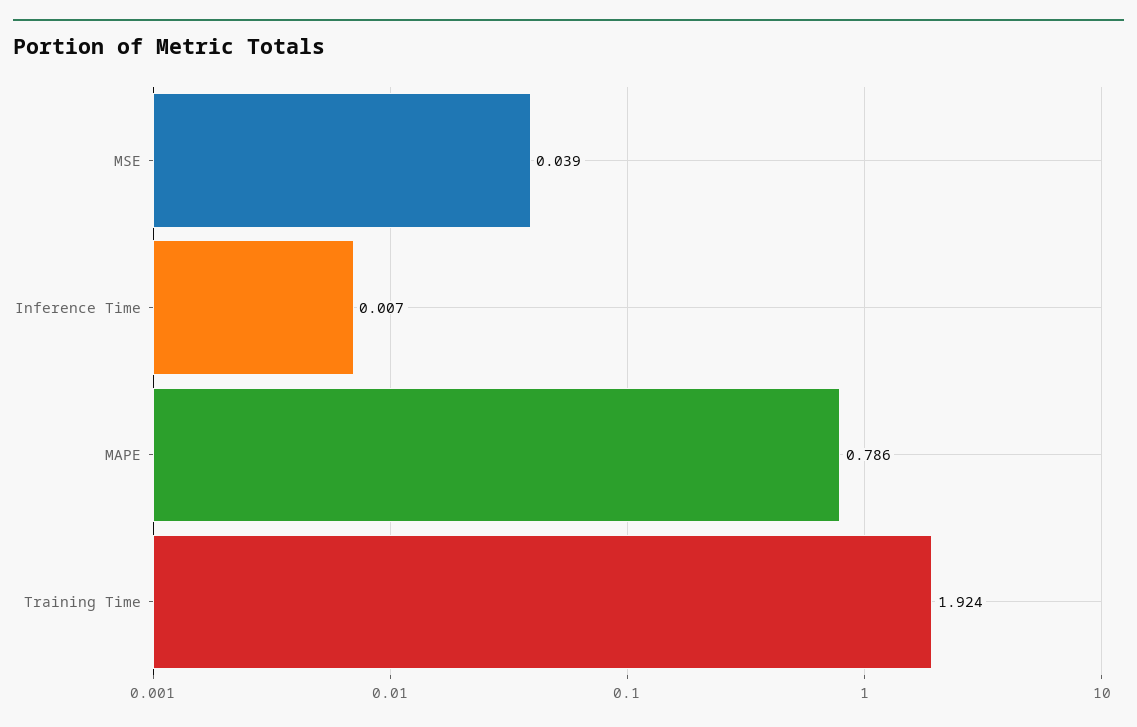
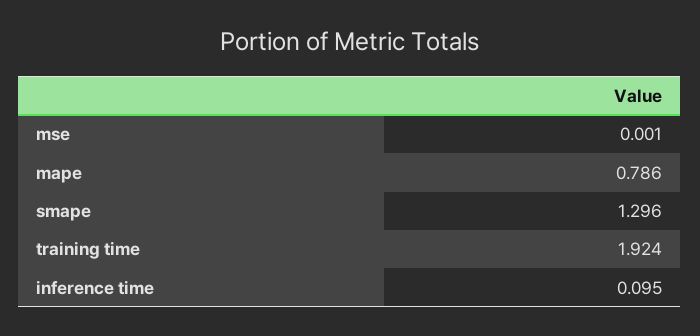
MSE: 0.039 -> 0.001
Inference Time: 0.007 -> 0.095
smape: none -> 1.296

